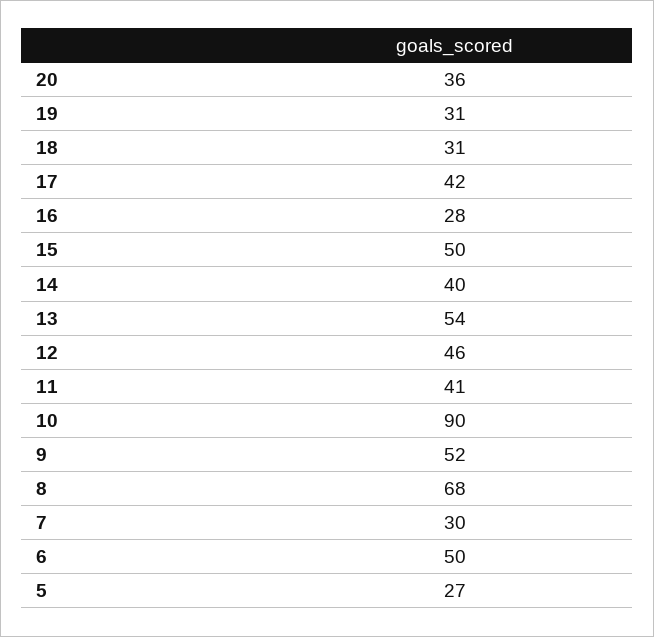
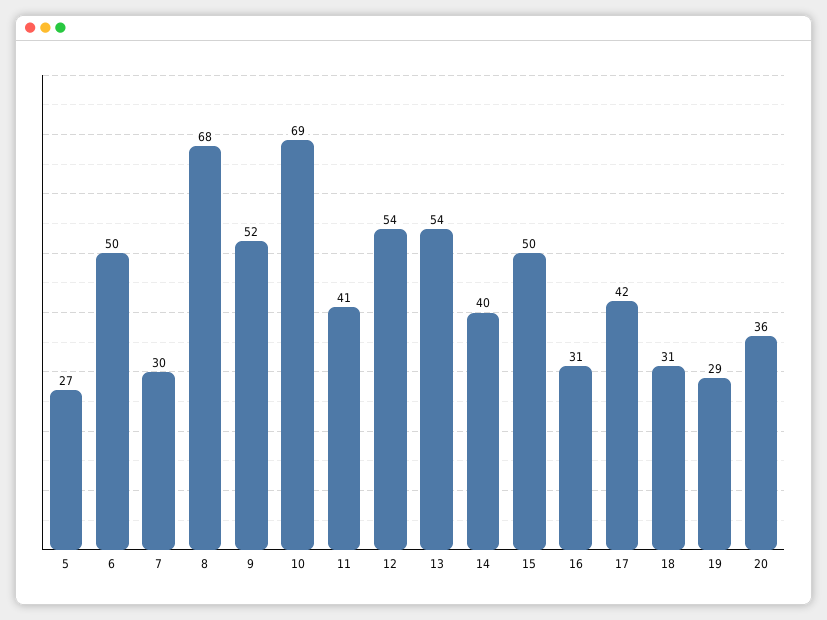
19: 31 -> 29
16: 28 -> 31
12: 46 -> 54
10: 90 -> 69

